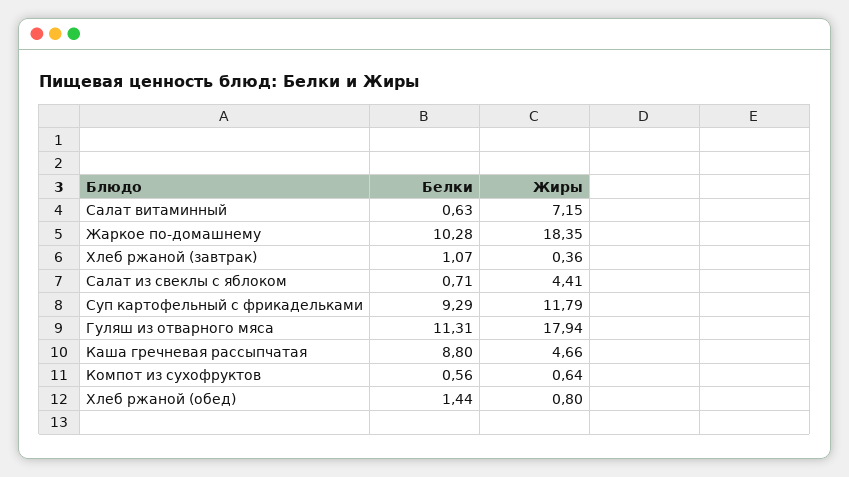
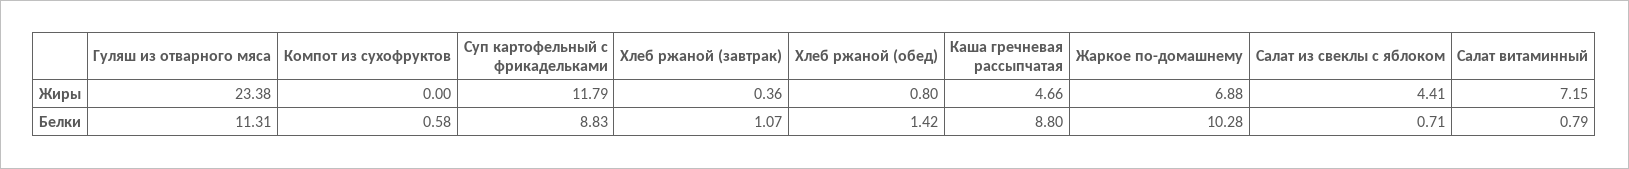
Белки, Салат витаминный: 0.63 -> 0.79
Жиры, Жаркое по-домашнему: 18.35 -> 6.88
Белки, Суп картофельный с фрикадельками: 9.29 -> 8.83
Жиры, Гуляш из отварного мяса: 17.94 -> 23.38
Белки, Компот из сухофруктов: 0.56 -> 0.58
Жиры, Компот из сухофруктов: 0.64 -> 0
Белки, Хлеб ржаной (обед): 1.44 -> 1.42

